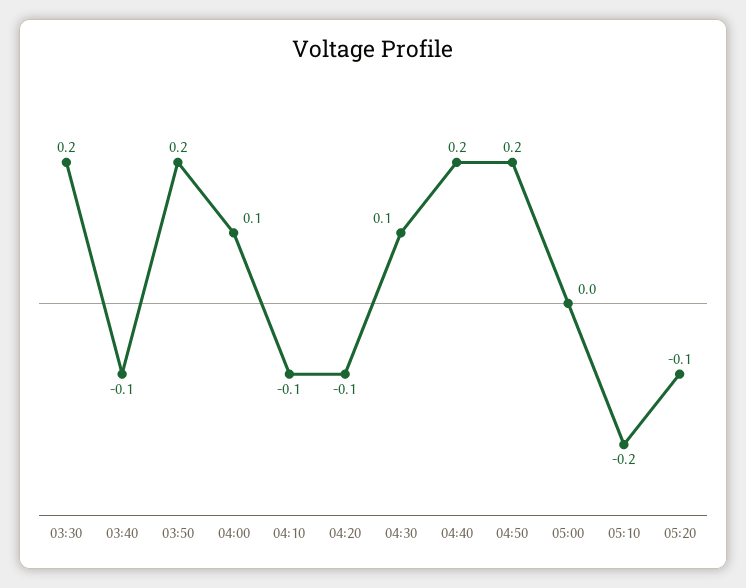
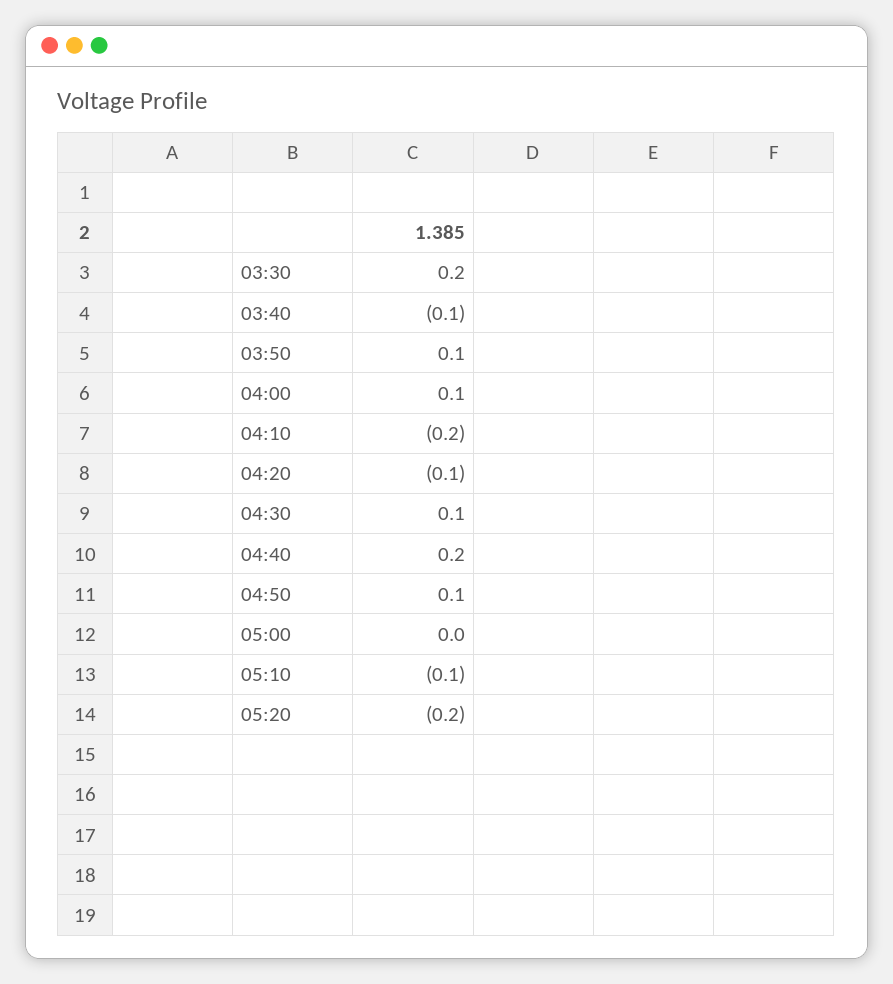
03:50: 0.2 -> 0.1
04:10: -0.1 -> -0.2
04:50: 0.2 -> 0.1
05:10: -0.2 -> -0.1
05:20: -0.1 -> -0.2

